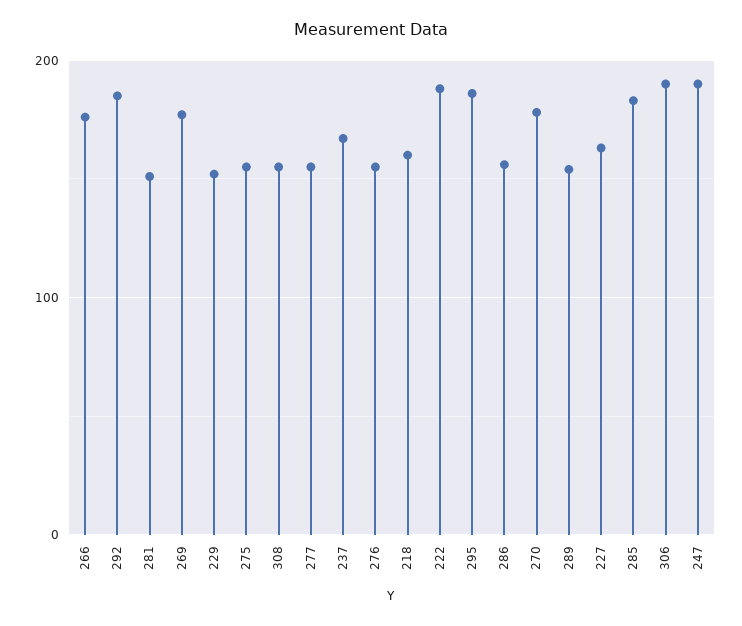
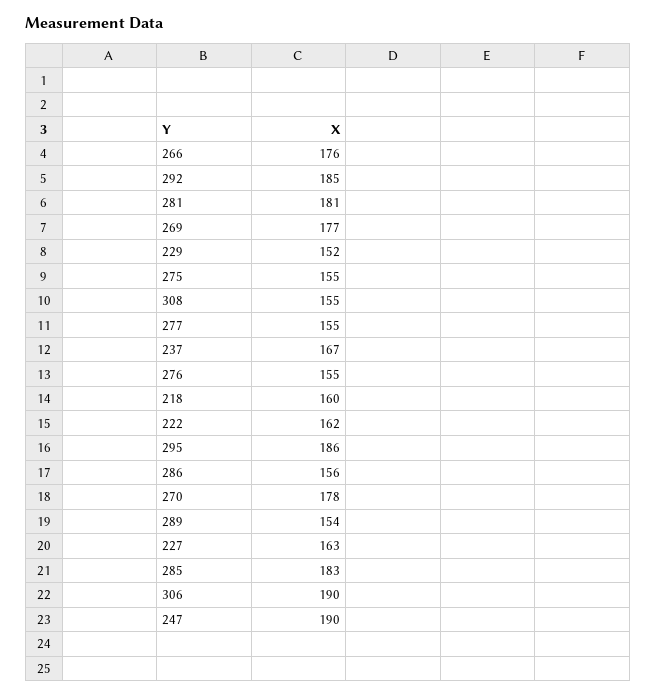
281: 150 -> 181
222: 190 -> 162

